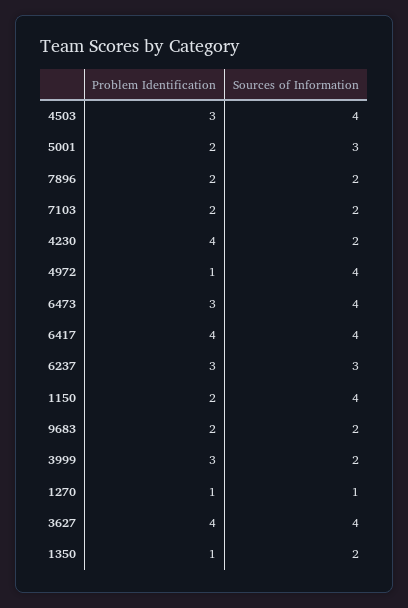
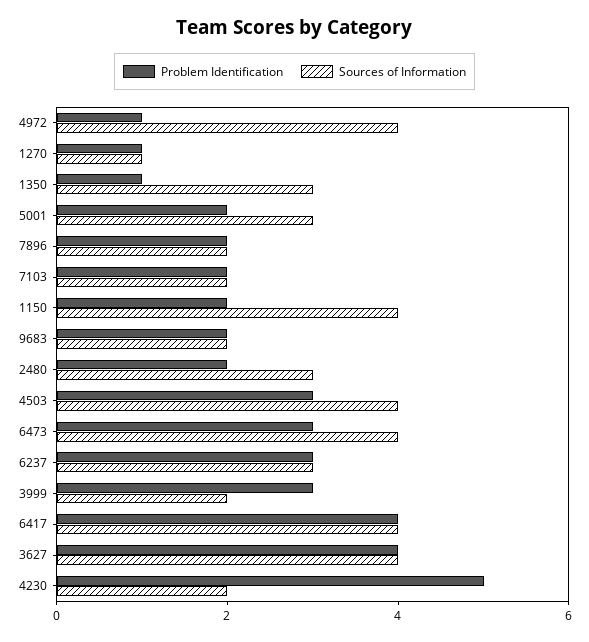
Problem Identification, 4230: 4 -> 5
Sources of Information, 1350: 2 -> 3
Problem Identification, 2480: none -> 2
Sources of Information, 2480: none -> 3

